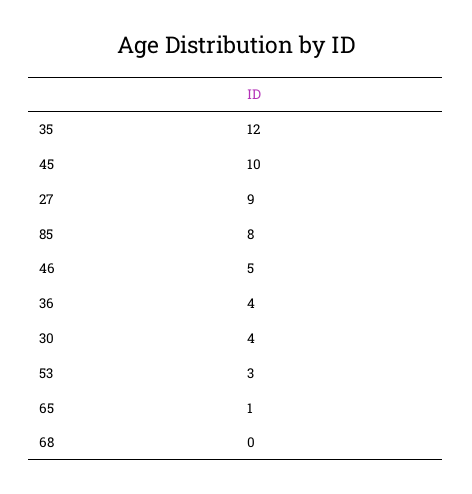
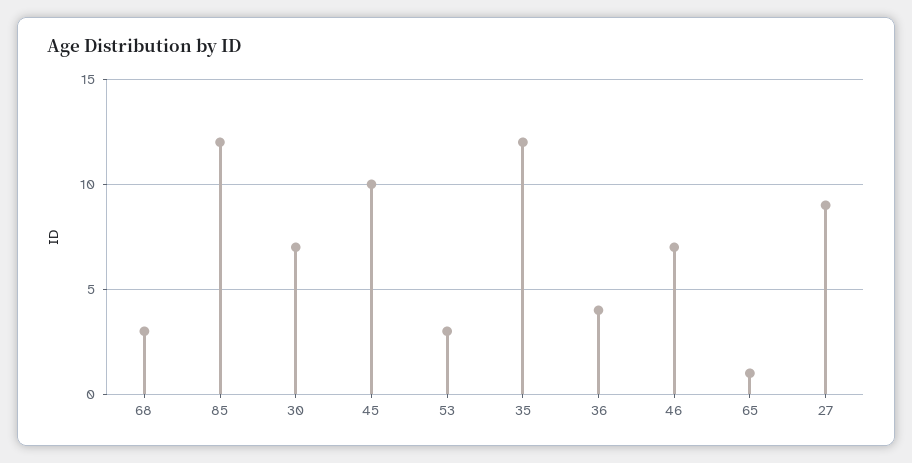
85: 8 -> 12
46: 5 -> 7
30: 4 -> 7
68: 0 -> 3

